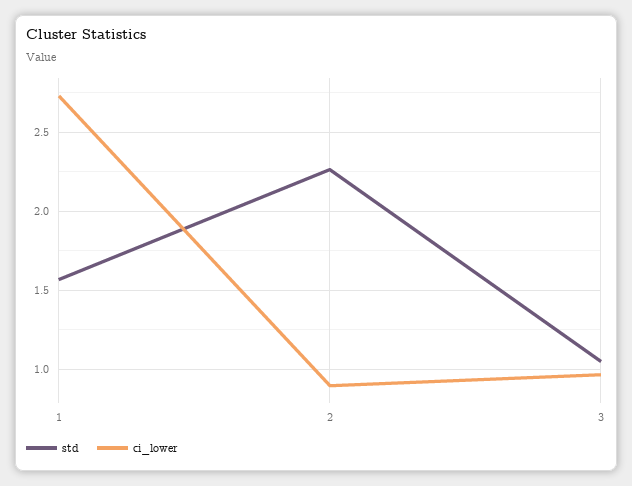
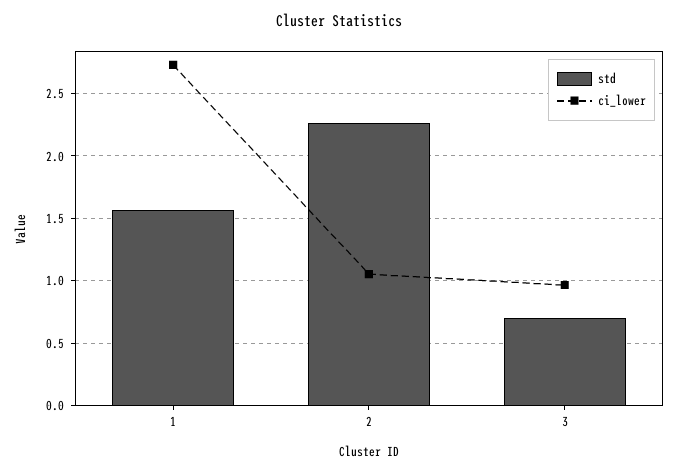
ci_lower, 2: 0.9 -> 1.05
std, 3: 1.05 -> 0.7

